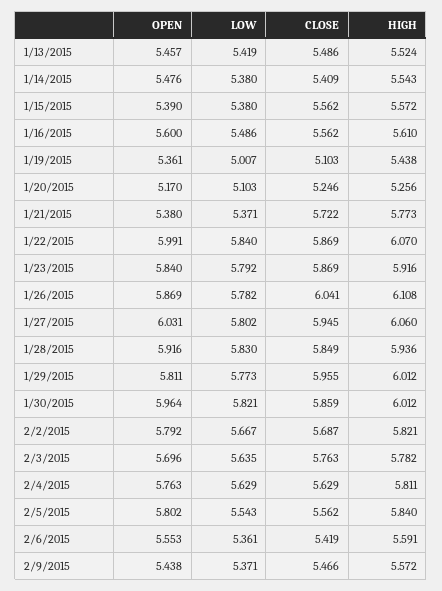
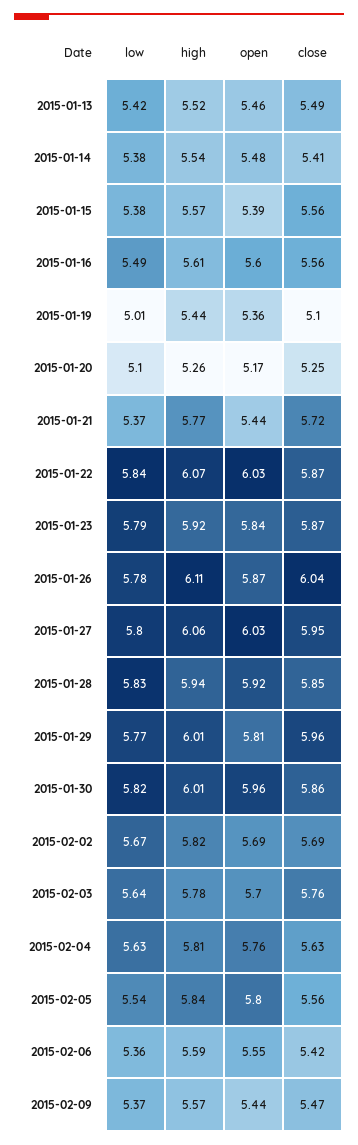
OPEN, 1/21/2015: 5.38 -> 5.44
OPEN, 1/22/2015: 5.991 -> 6.03
OPEN, 2/2/2015: 5.792 -> 5.69

